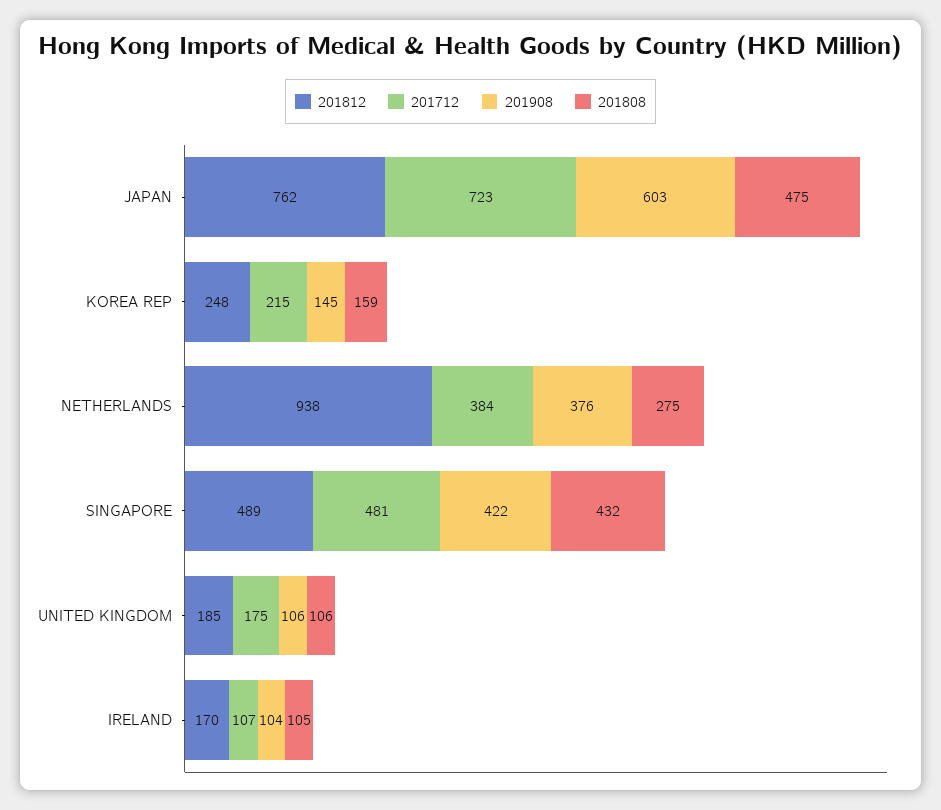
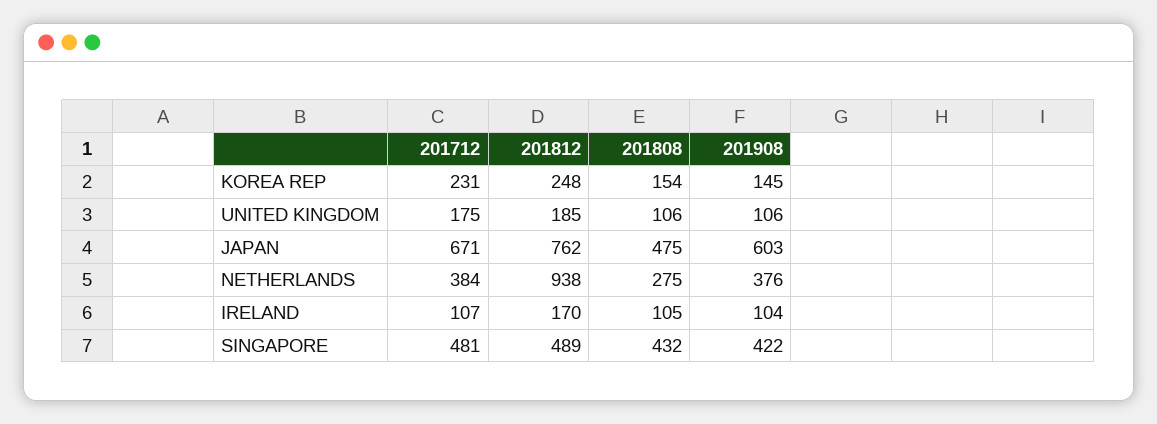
201712, JAPAN: 723 -> 671
201712, KOREA REP: 215 -> 231
201808, KOREA REP: 159 -> 154

